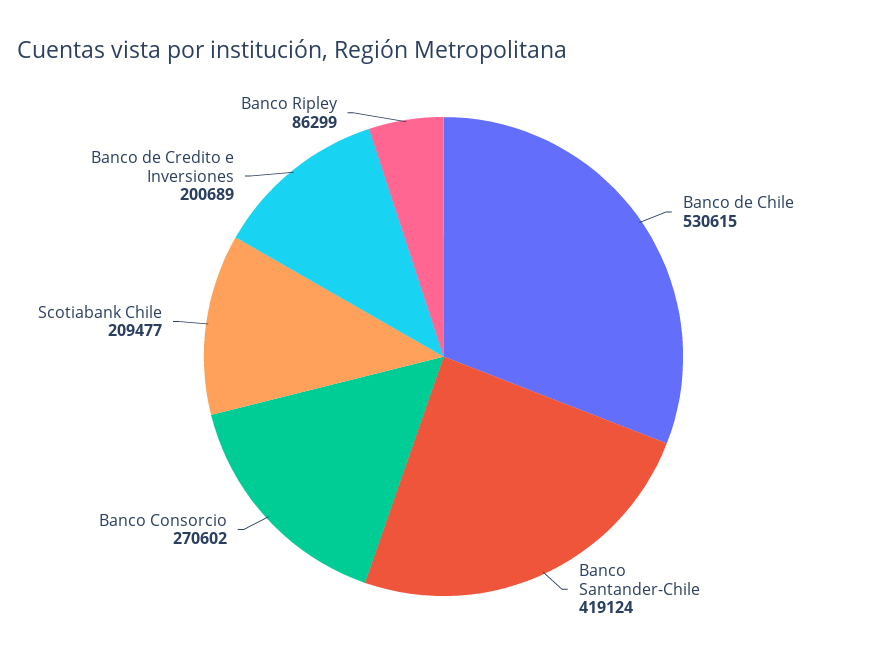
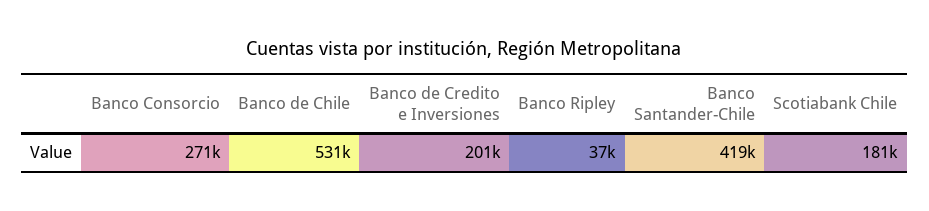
Scotiabank Chile: 209477 -> 181000
Banco Ripley: 86299 -> 37000

